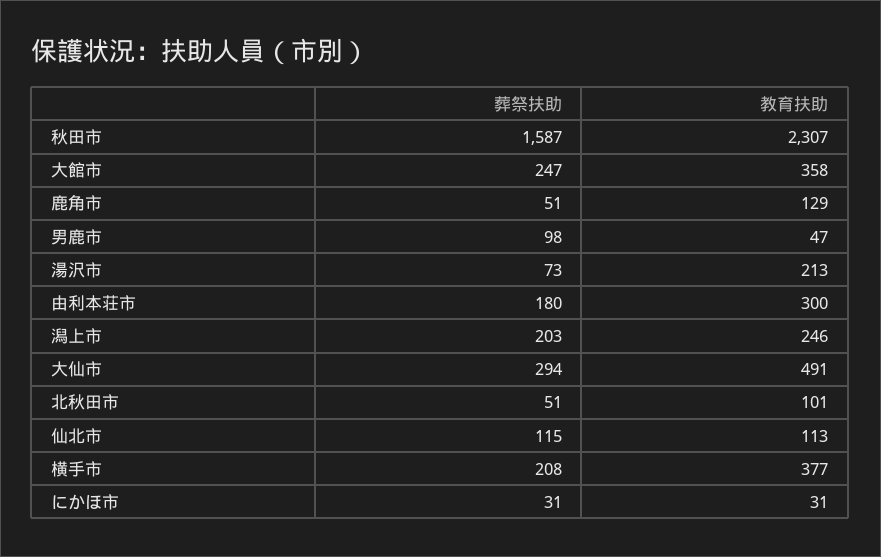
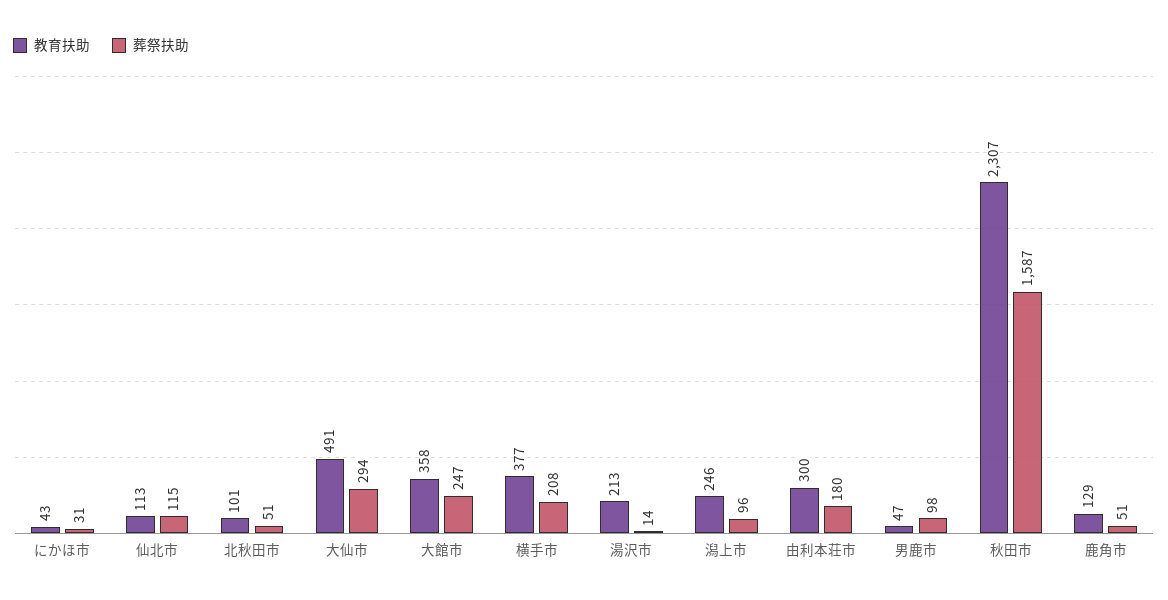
葬祭扶助, 湯沢市: 73 -> 14
葬祭扶助, 潟上市: 203 -> 96
教育扶助, にかほ市: 31 -> 43

